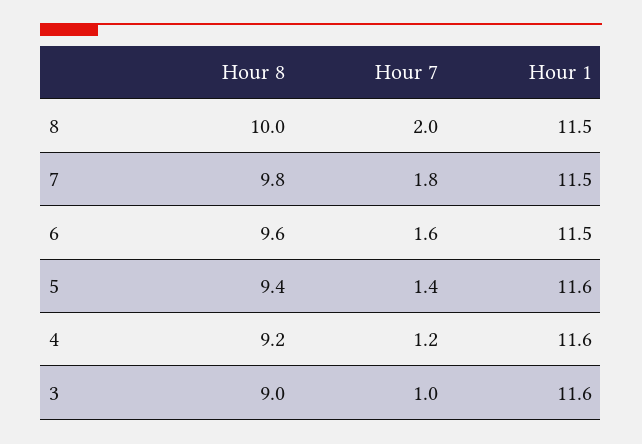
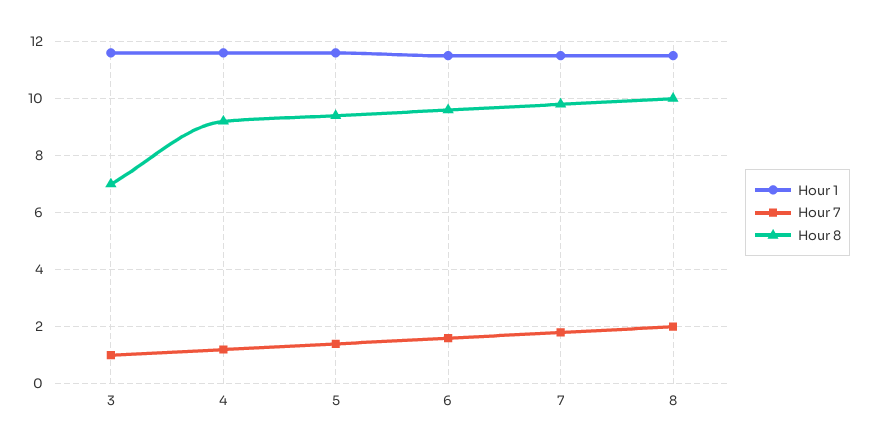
Hour 8, 3: 9 -> 7

